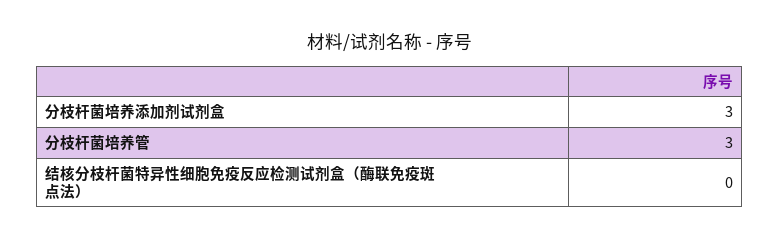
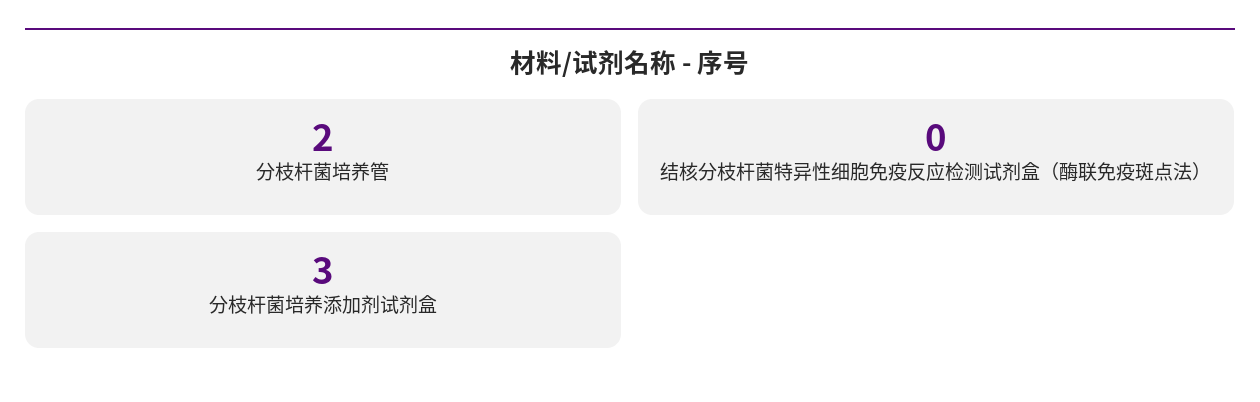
分枝杆菌培养管: 3 -> 2

